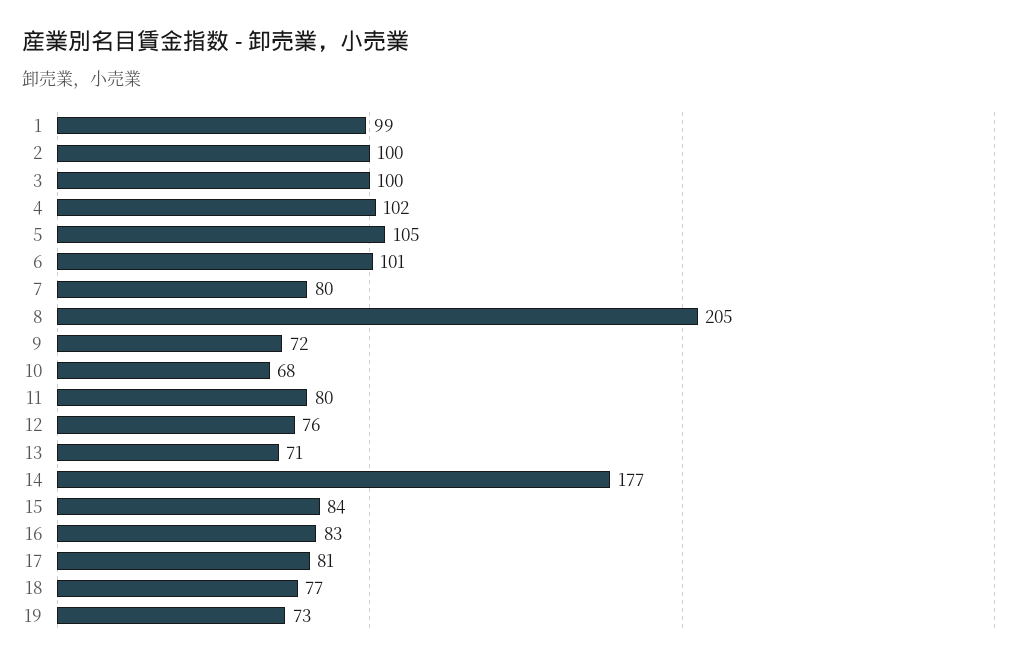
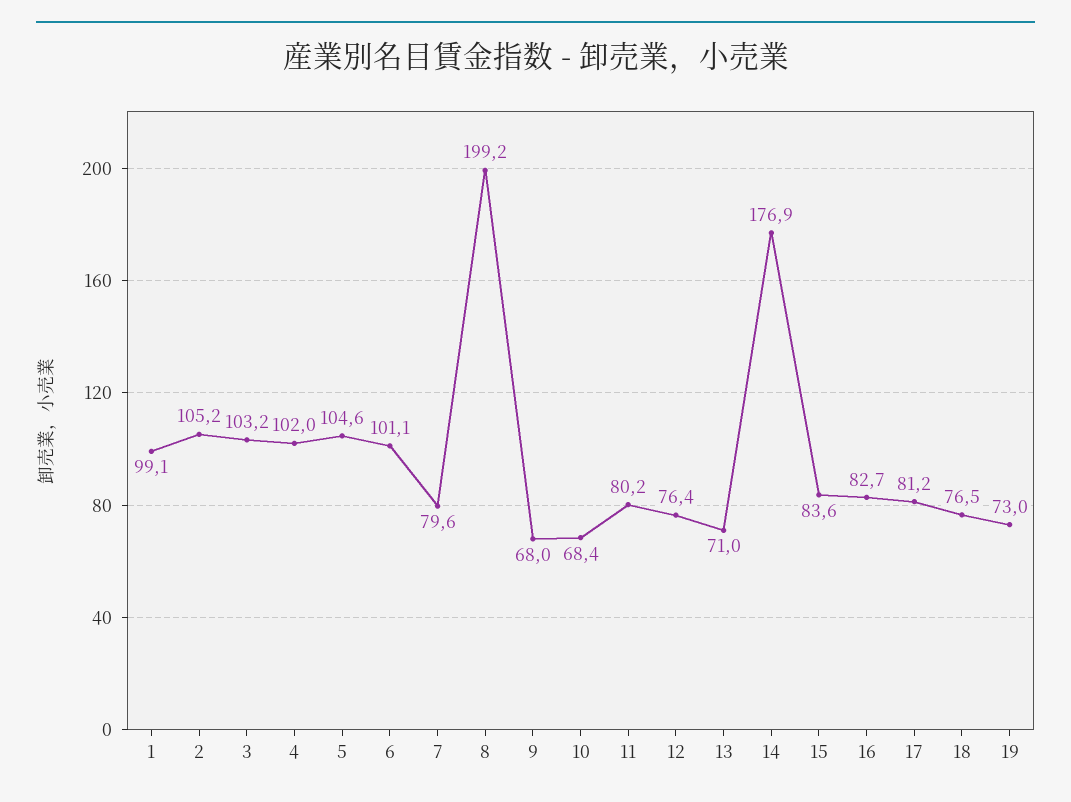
2: 100 -> 105.2
3: 100 -> 103.2
8: 205 -> 199.2
9: 72 -> 68

